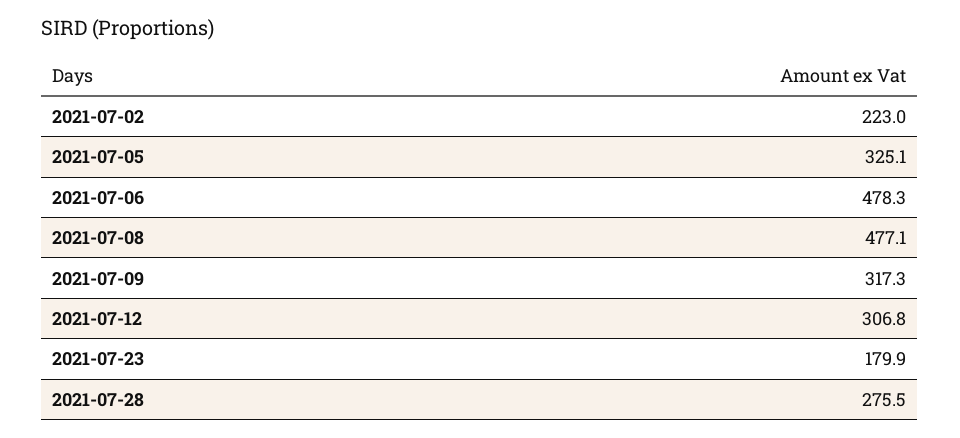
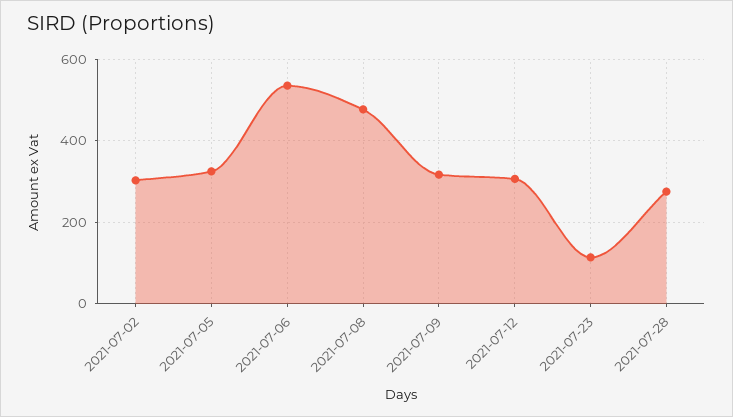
2021-07-02: 223 -> 300
2021-07-06: 478.3 -> 540
2021-07-23: 179.9 -> 120

